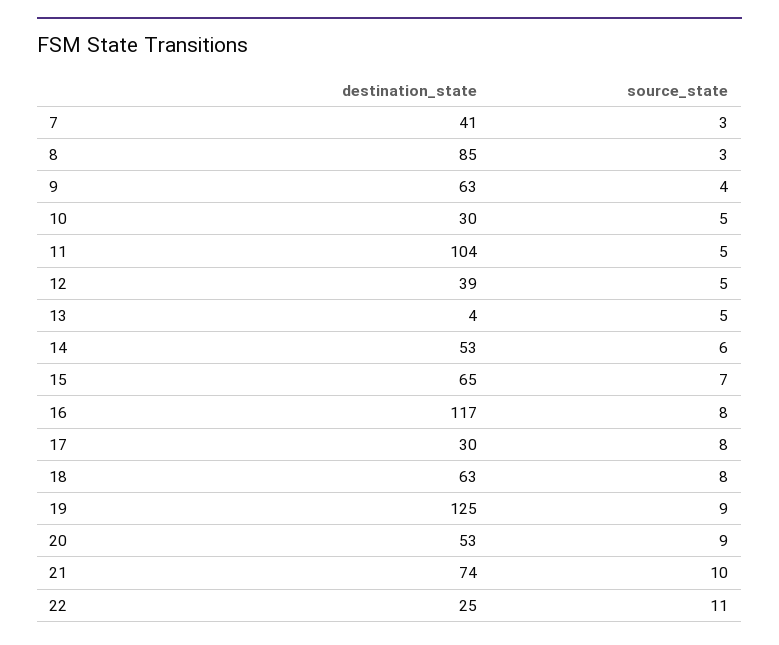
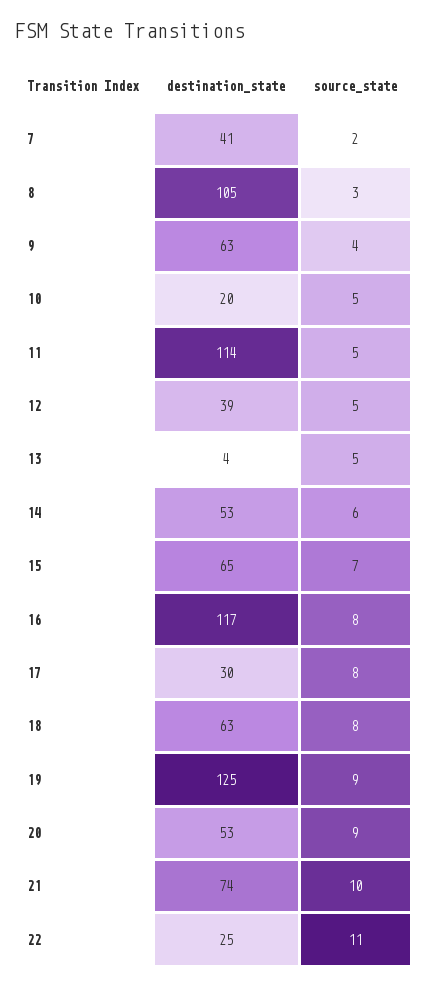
source_state, 7: 3 -> 2
destination_state, 8: 85 -> 105
destination_state, 10: 30 -> 20
destination_state, 11: 104 -> 114

